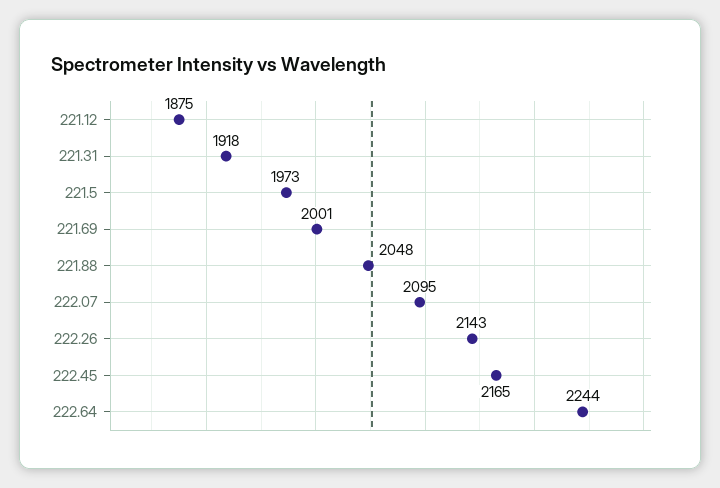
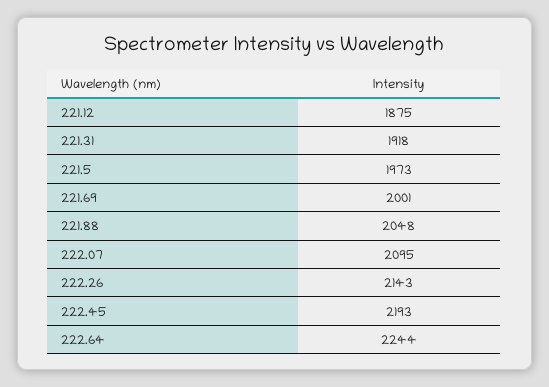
222.45: 2165 -> 2193

